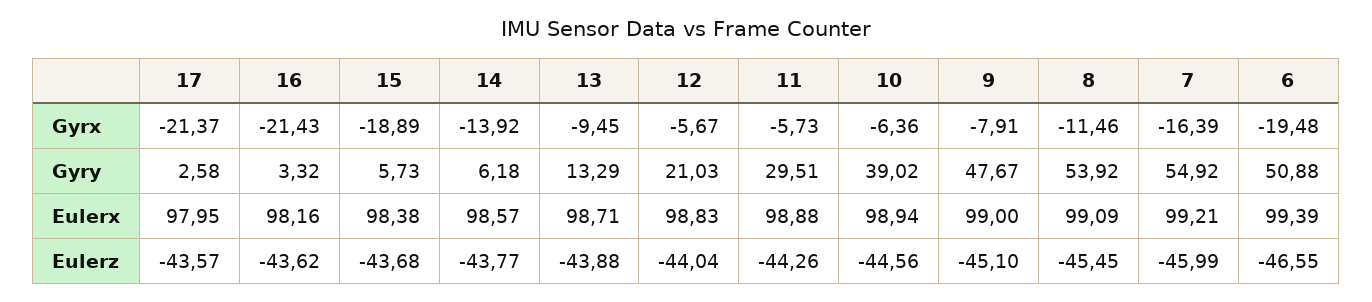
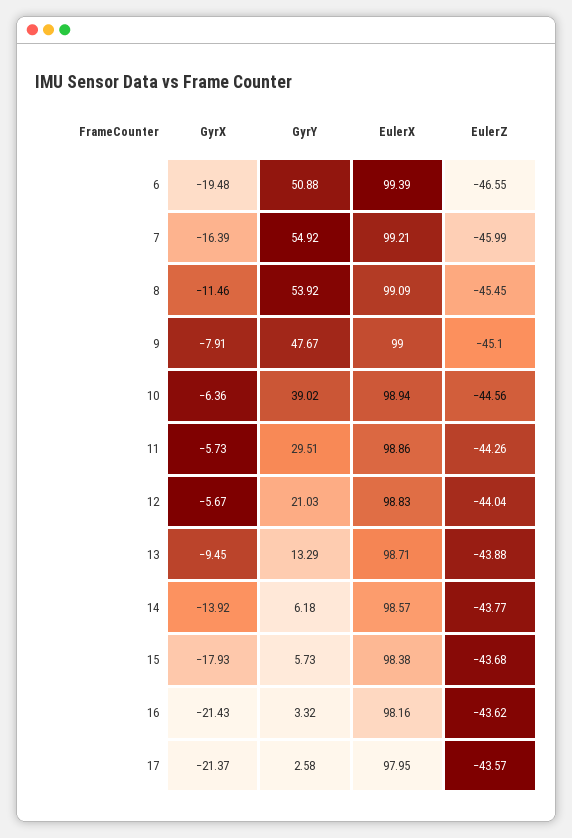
15, Gyrx: -18.89 -> -17.93
11, Eulerx: 98.88 -> 98.86

